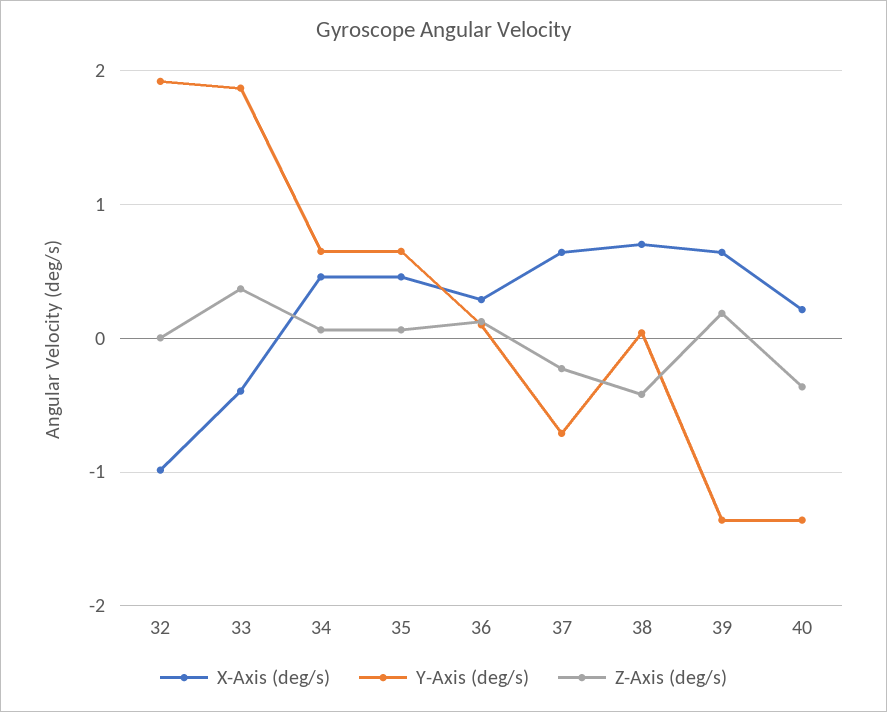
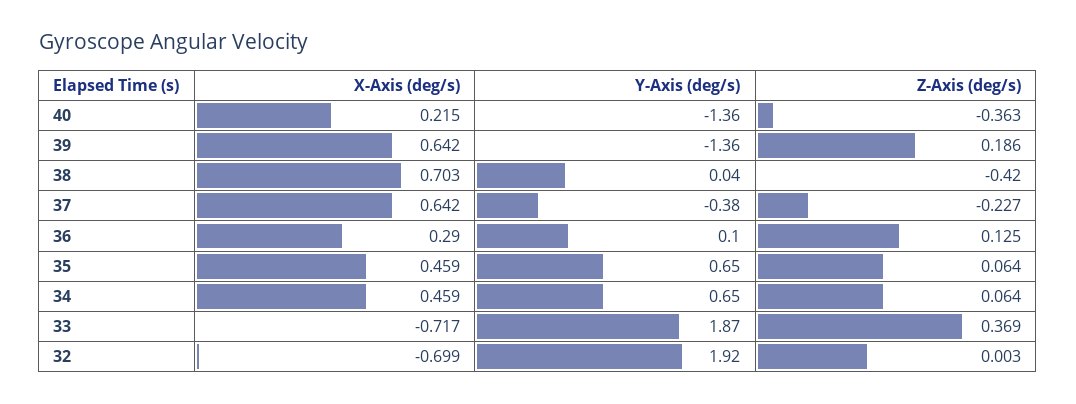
X-Axis (deg/s), 32: -1 -> -0.699
X-Axis (deg/s), 33: -0.4 -> -0.717
Y-Axis (deg/s), 37: -0.7 -> -0.38

